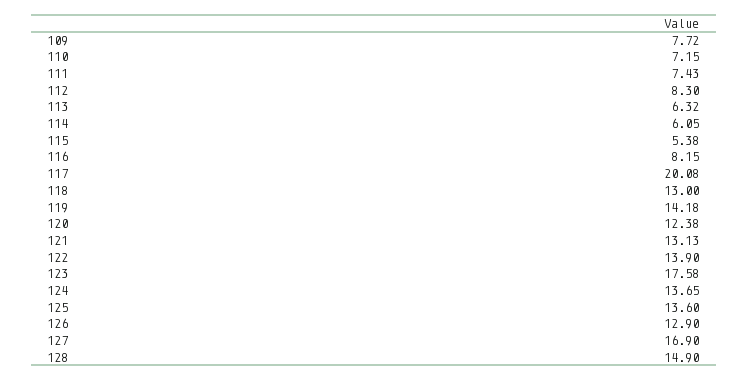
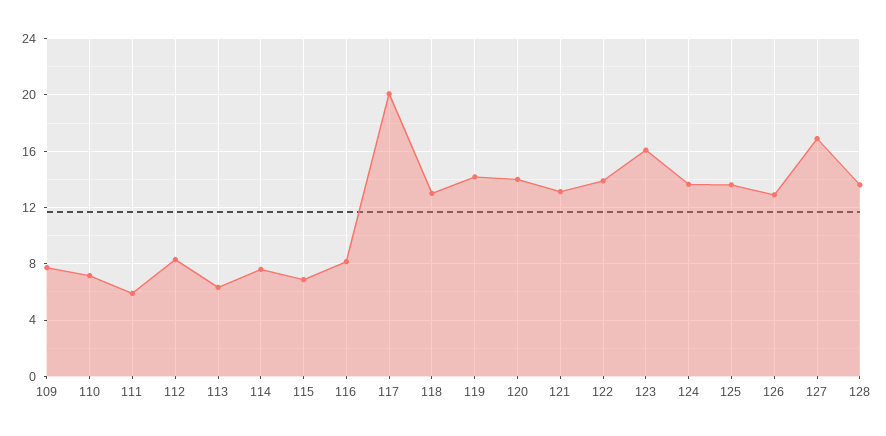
111: 7.43 -> 6
114: 6.05 -> 7.5
115: 5.38 -> 7
120: 12.38 -> 14
123: 17.58 -> 16
128: 14.9 -> 13.5

